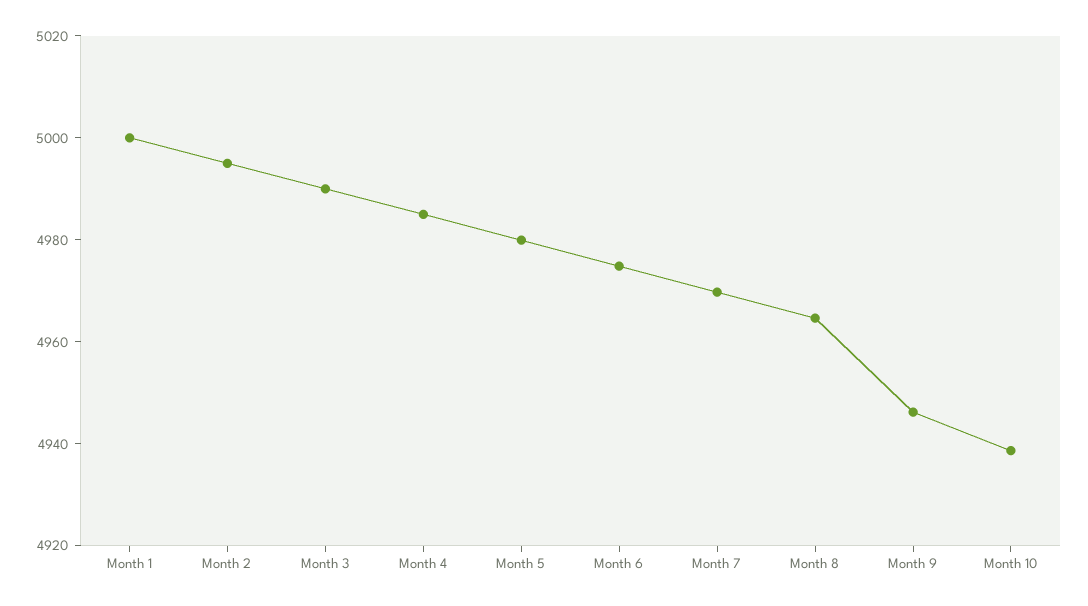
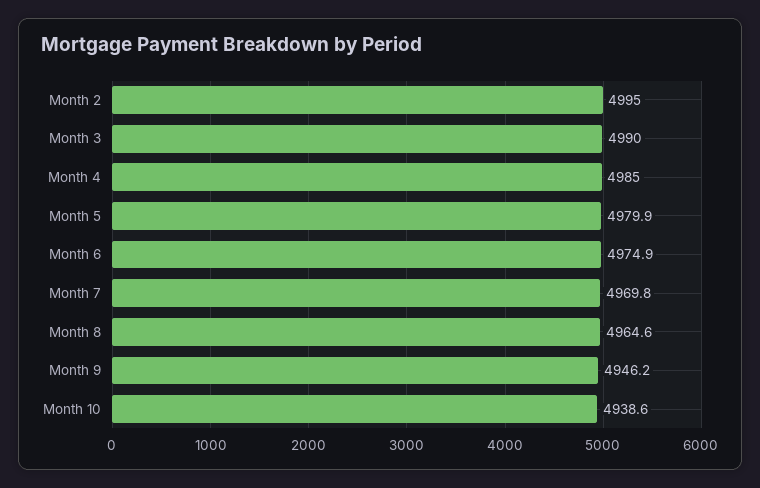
Month 1: 5000 -> none

